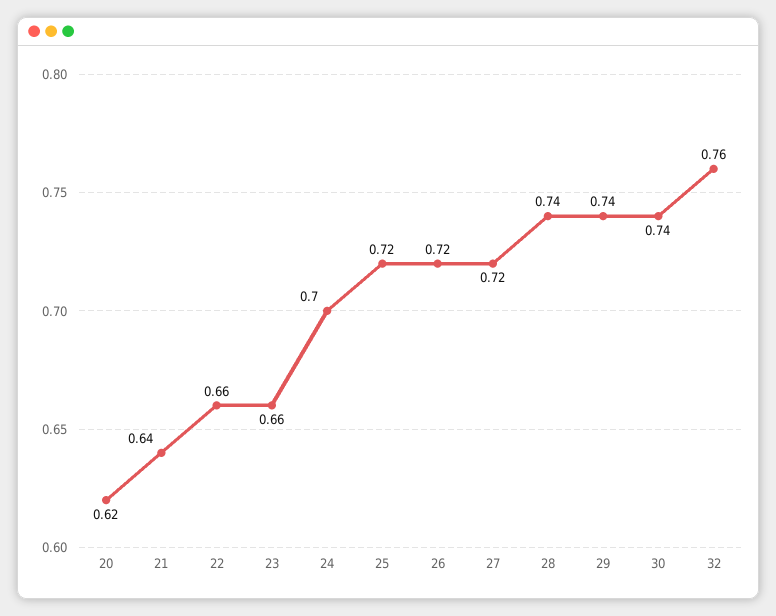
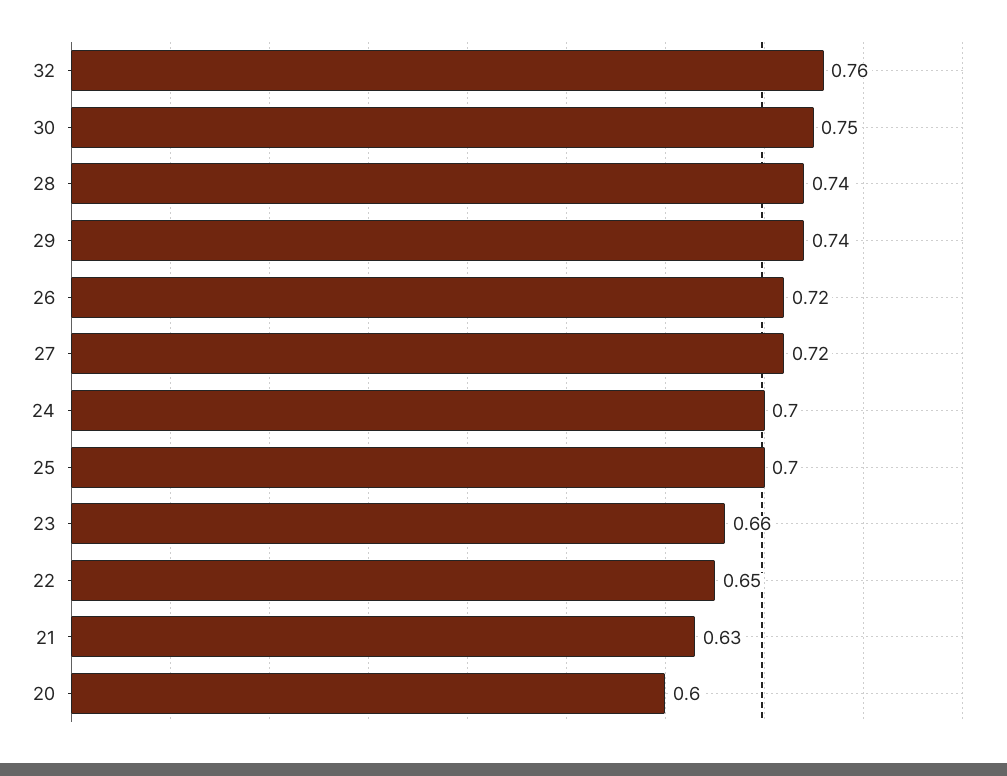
20: 0.62 -> 0.6
21: 0.64 -> 0.63
22: 0.66 -> 0.65
25: 0.72 -> 0.7
30: 0.74 -> 0.75

